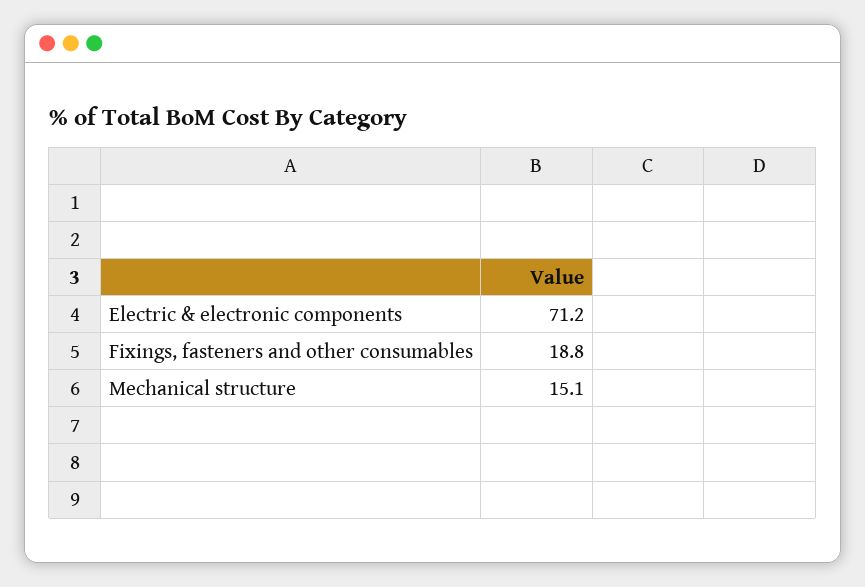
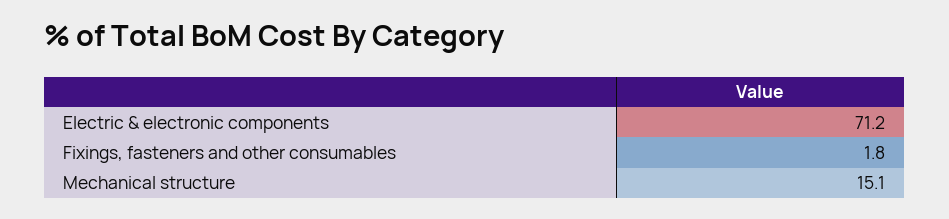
Fixings, fasteners and other consumables: 18.8 -> 1.8

